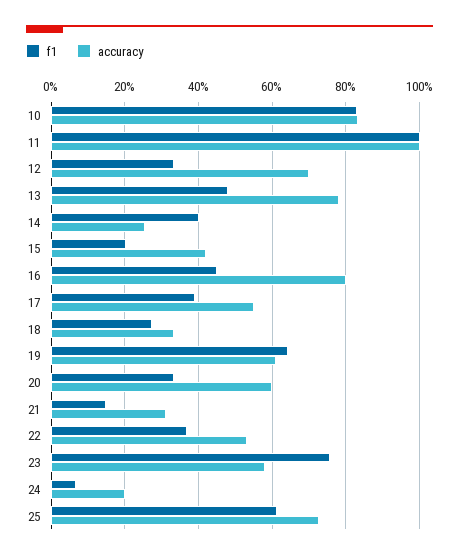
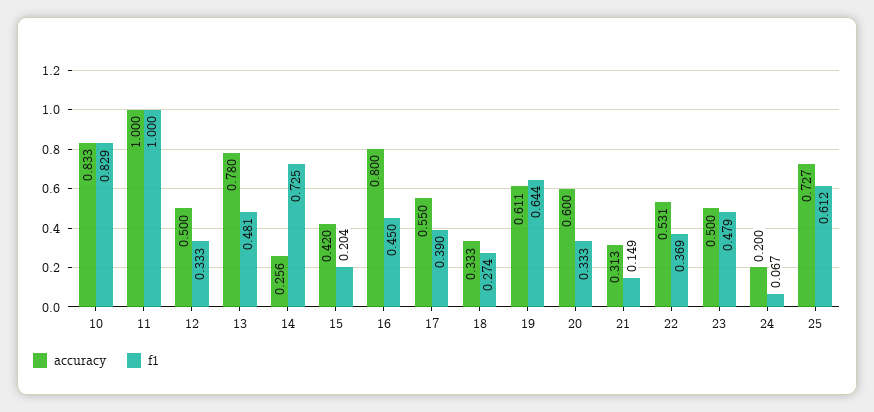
accuracy, 12: 0.7 -> 0.5
f1, 14: 0.4 -> 0.725
f1, 23: 0.76 -> 0.479
accuracy, 23: 0.58 -> 0.5

